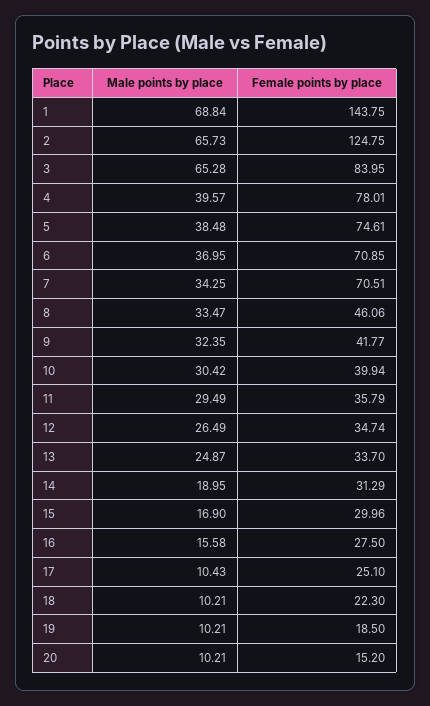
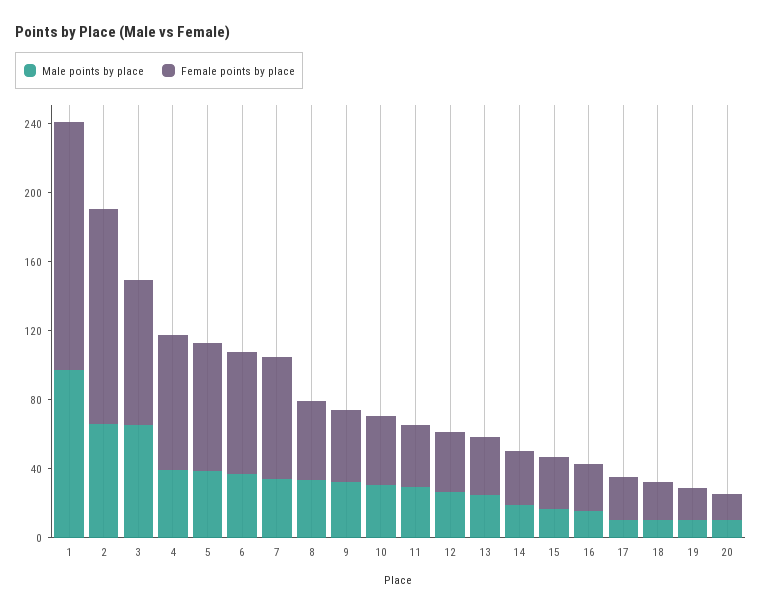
Male points by place, 1: 68.84 -> 100

